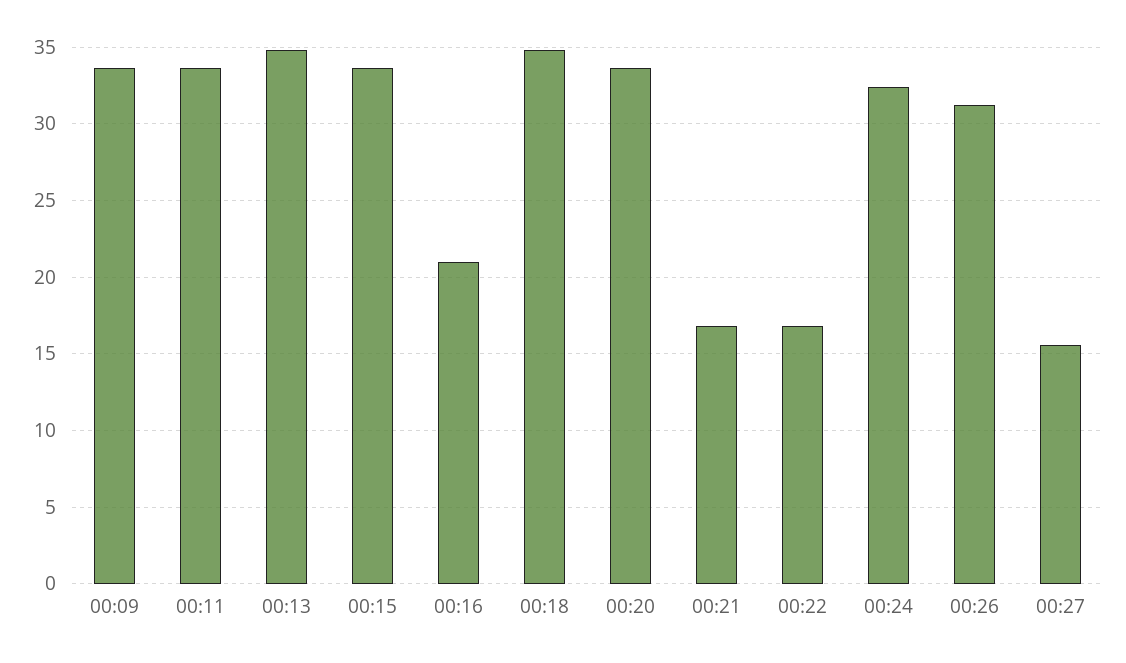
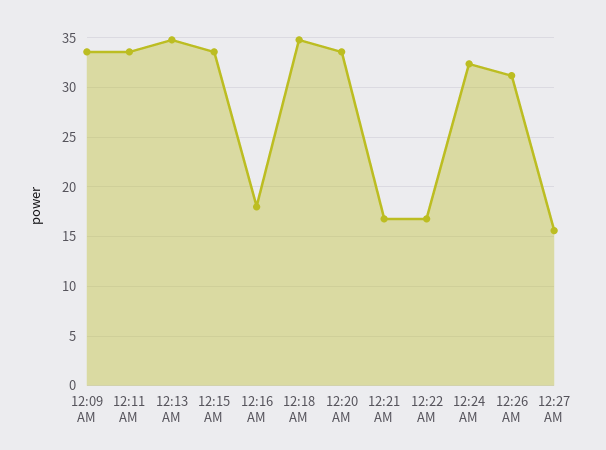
00:16: 21 -> 18

